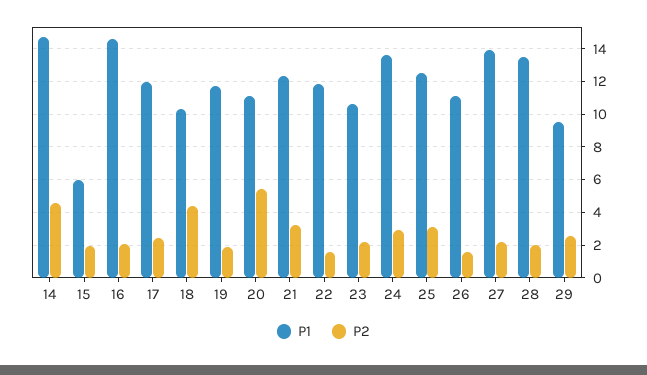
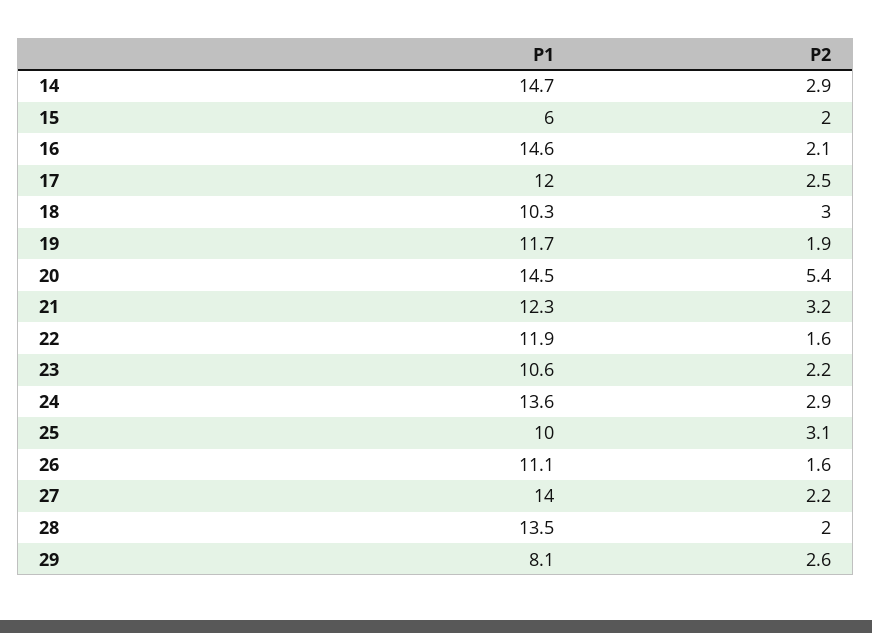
P2, 14: 4.5 -> 2.9
P2, 18: 4.5 -> 3
P1, 20: 11 -> 14.5
P1, 25: 12.5 -> 10
P1, 29: 9.5 -> 8.1

